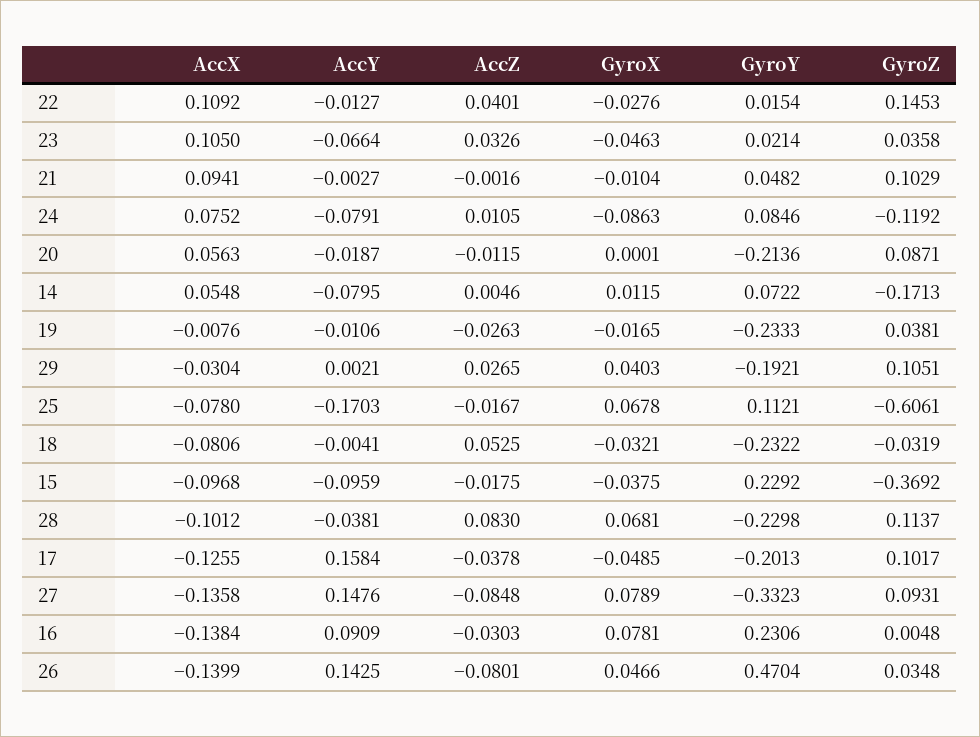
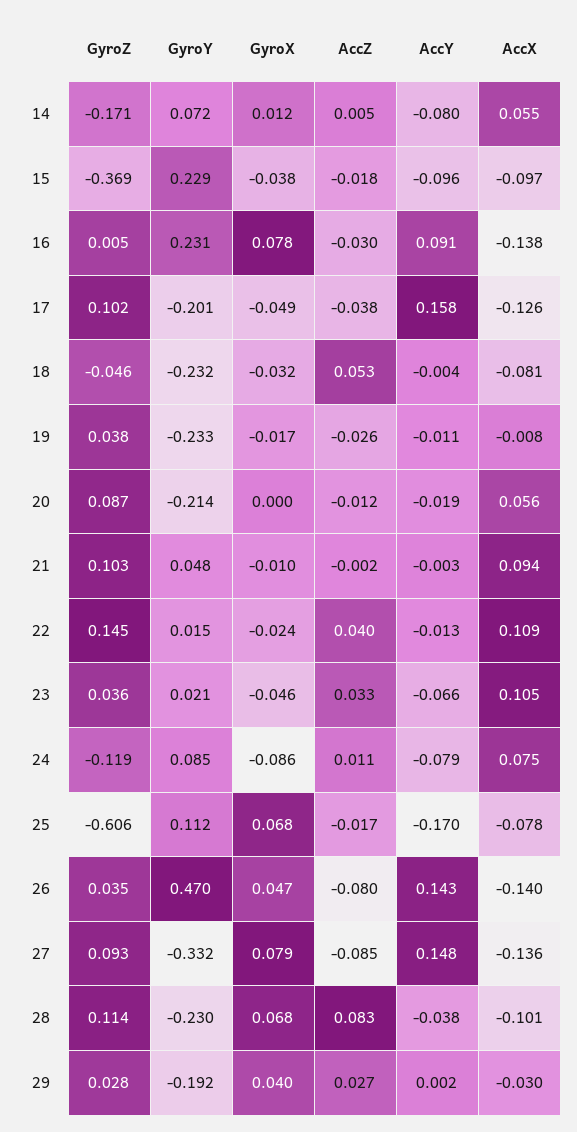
GyroX, 22: -0.0276 -> -0.024
GyroZ, 29: 0.1051 -> 0.028
GyroZ, 18: -0.0319 -> -0.046

